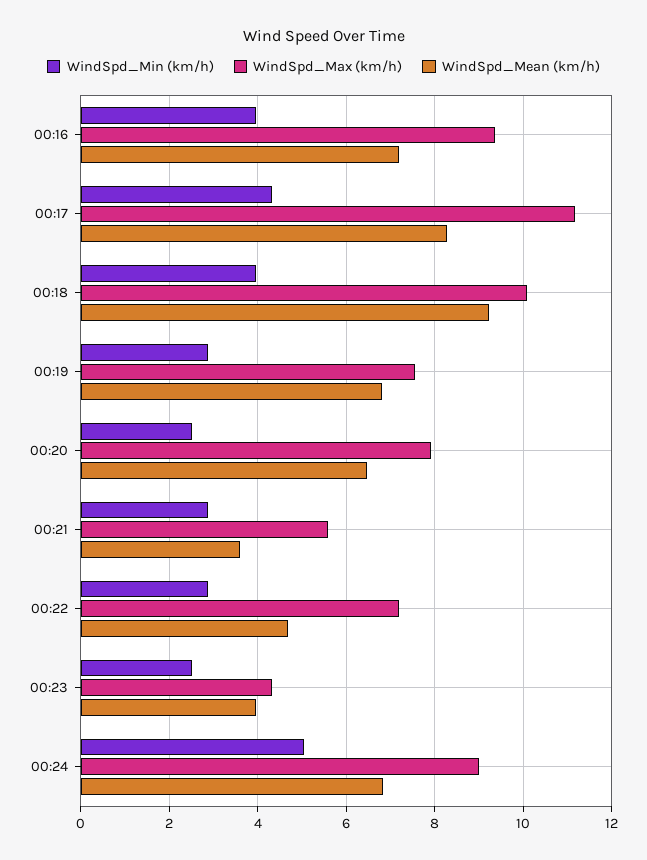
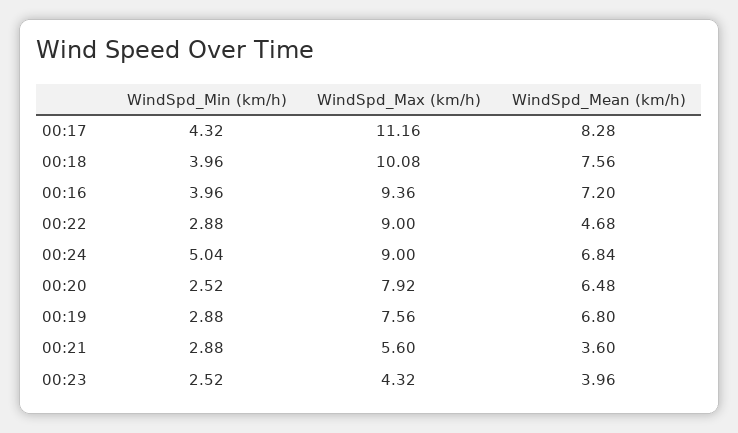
WindSpd_Mean (km/h), 00:18: 9.2 -> 7.56
WindSpd_Max (km/h), 00:22: 7.2 -> 9

